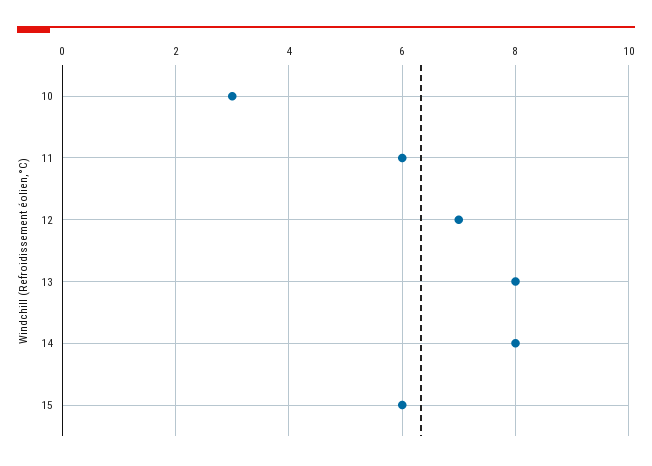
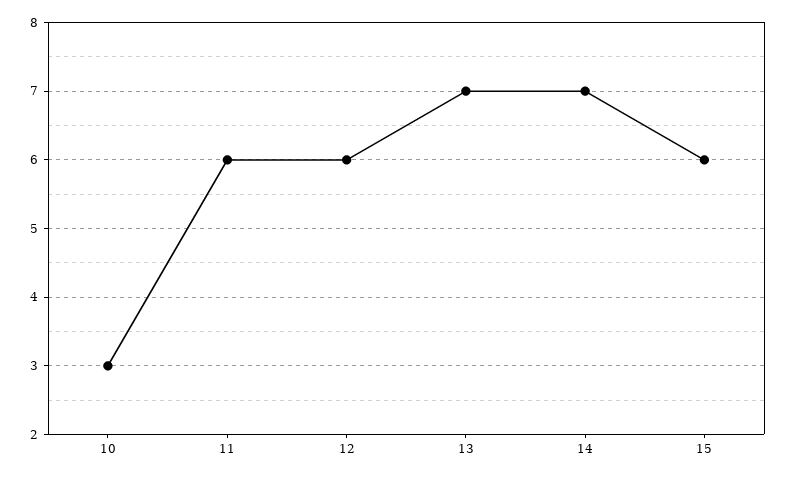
12: 7 -> 6
13: 8 -> 7
14: 8 -> 7

